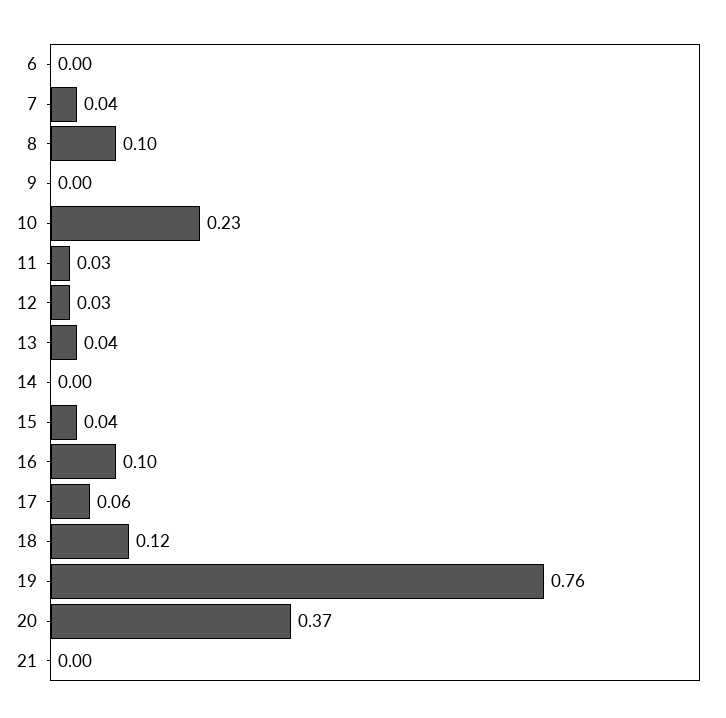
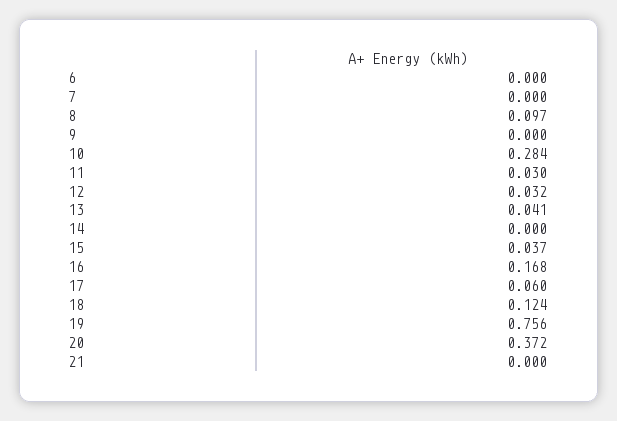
7: 0.04 -> 0
10: 0.23 -> 0.284
16: 0.1 -> 0.168

